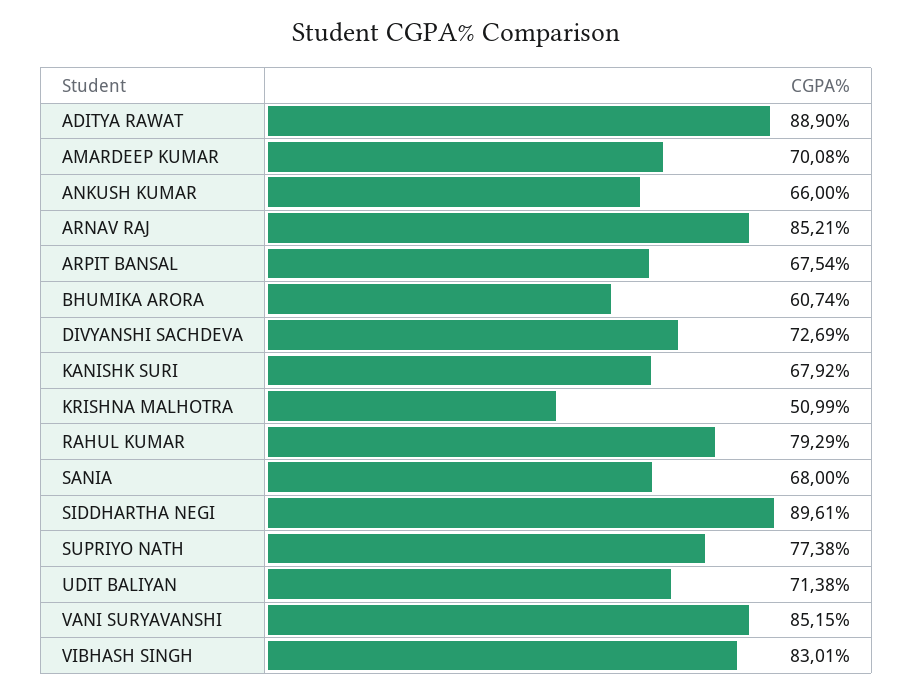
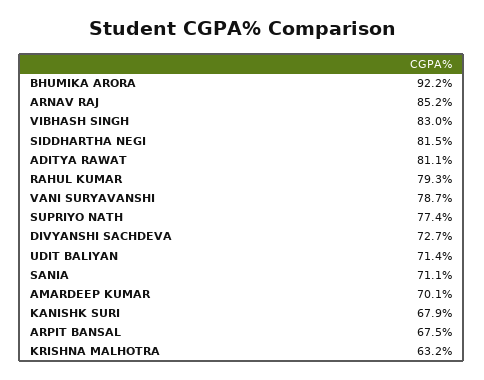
ADITYA RAWAT: 88.9 -> 81.1
ANKUSH KUMAR: 66 -> none
BHUMIKA ARORA: 60.74 -> 92.2
KRISHNA MALHOTRA: 50.99 -> 63.2
SANIA: 68 -> 71.1
SIDDHARTHA NEGI: 89.61 -> 81.5
VANI SURYAVANSHI: 85.15 -> 78.7

